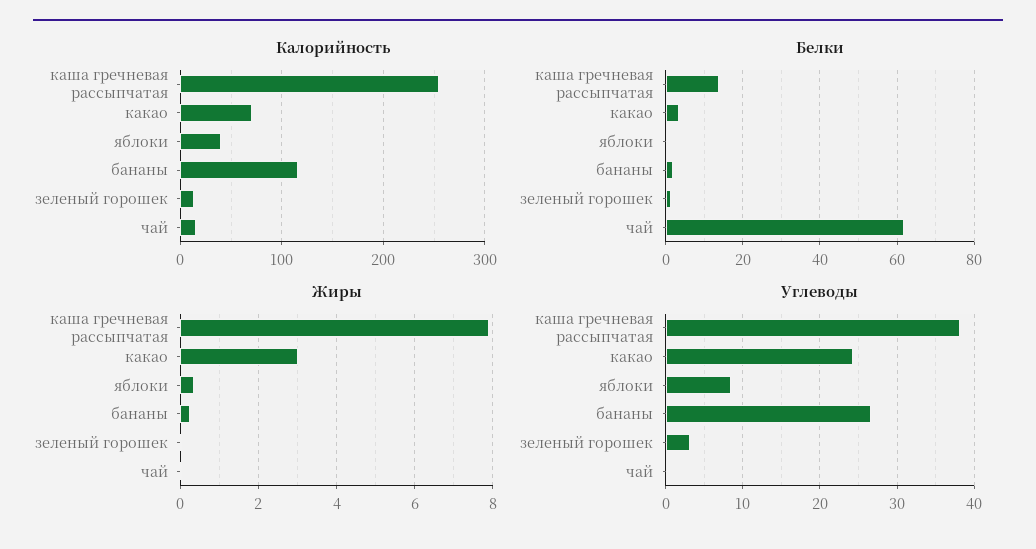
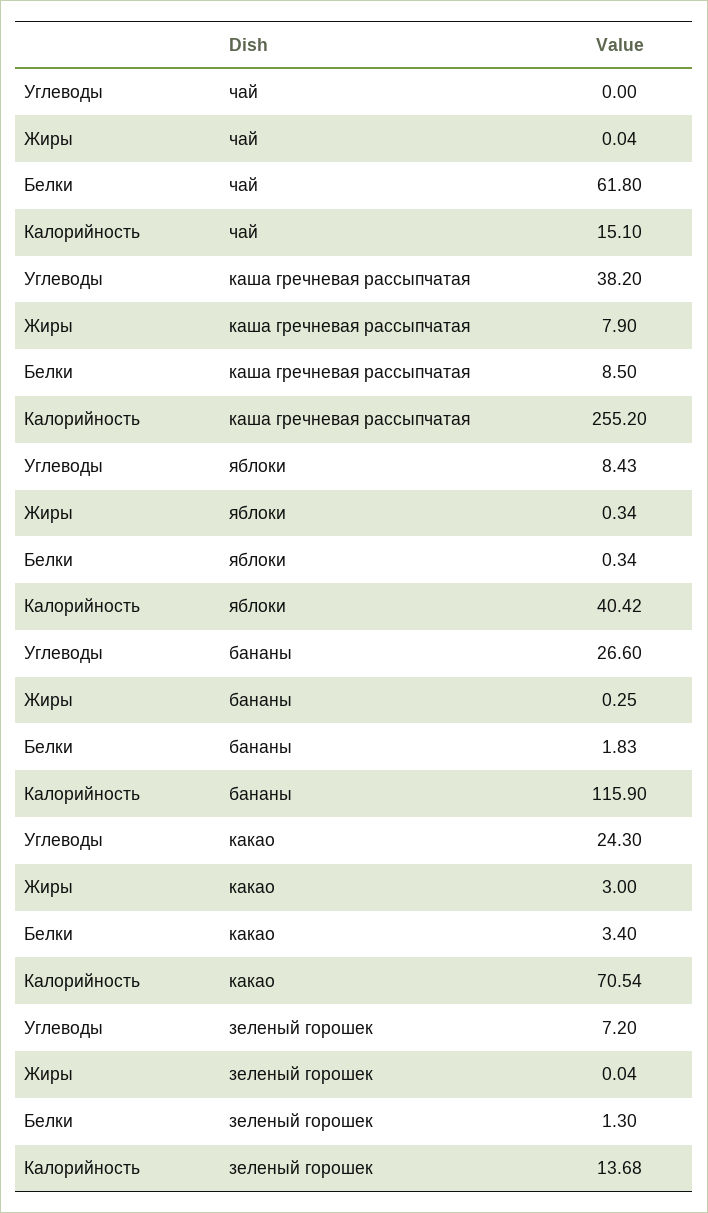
Белки, каша гречневая рассыпчатая: 14 -> 8.5
Углеводы, зеленый горошек: 3 -> 7.2

